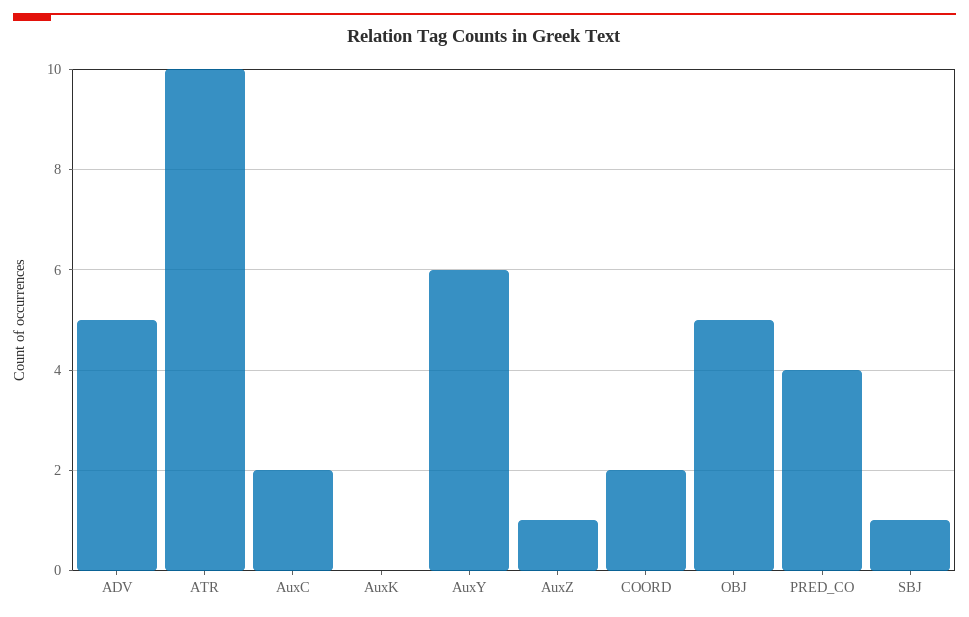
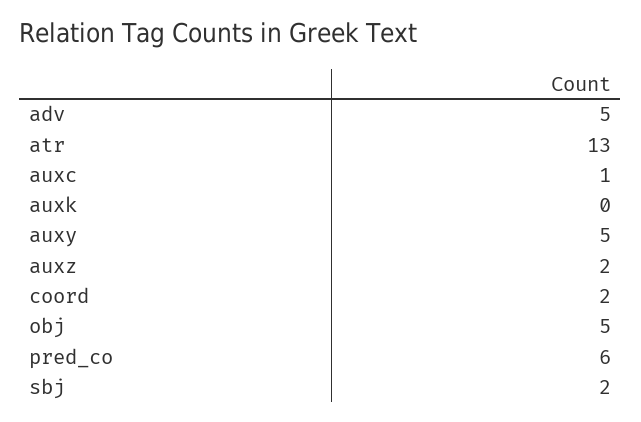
ATR: 10 -> 13
AuxC: 2 -> 1
AuxY: 6 -> 5
AuxZ: 1 -> 2
PRED_CO: 4 -> 6
SBJ: 1 -> 2

